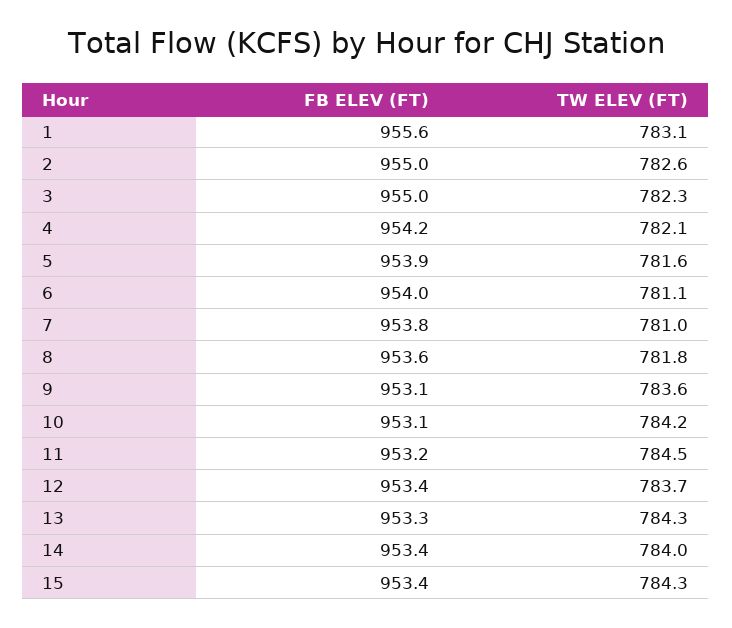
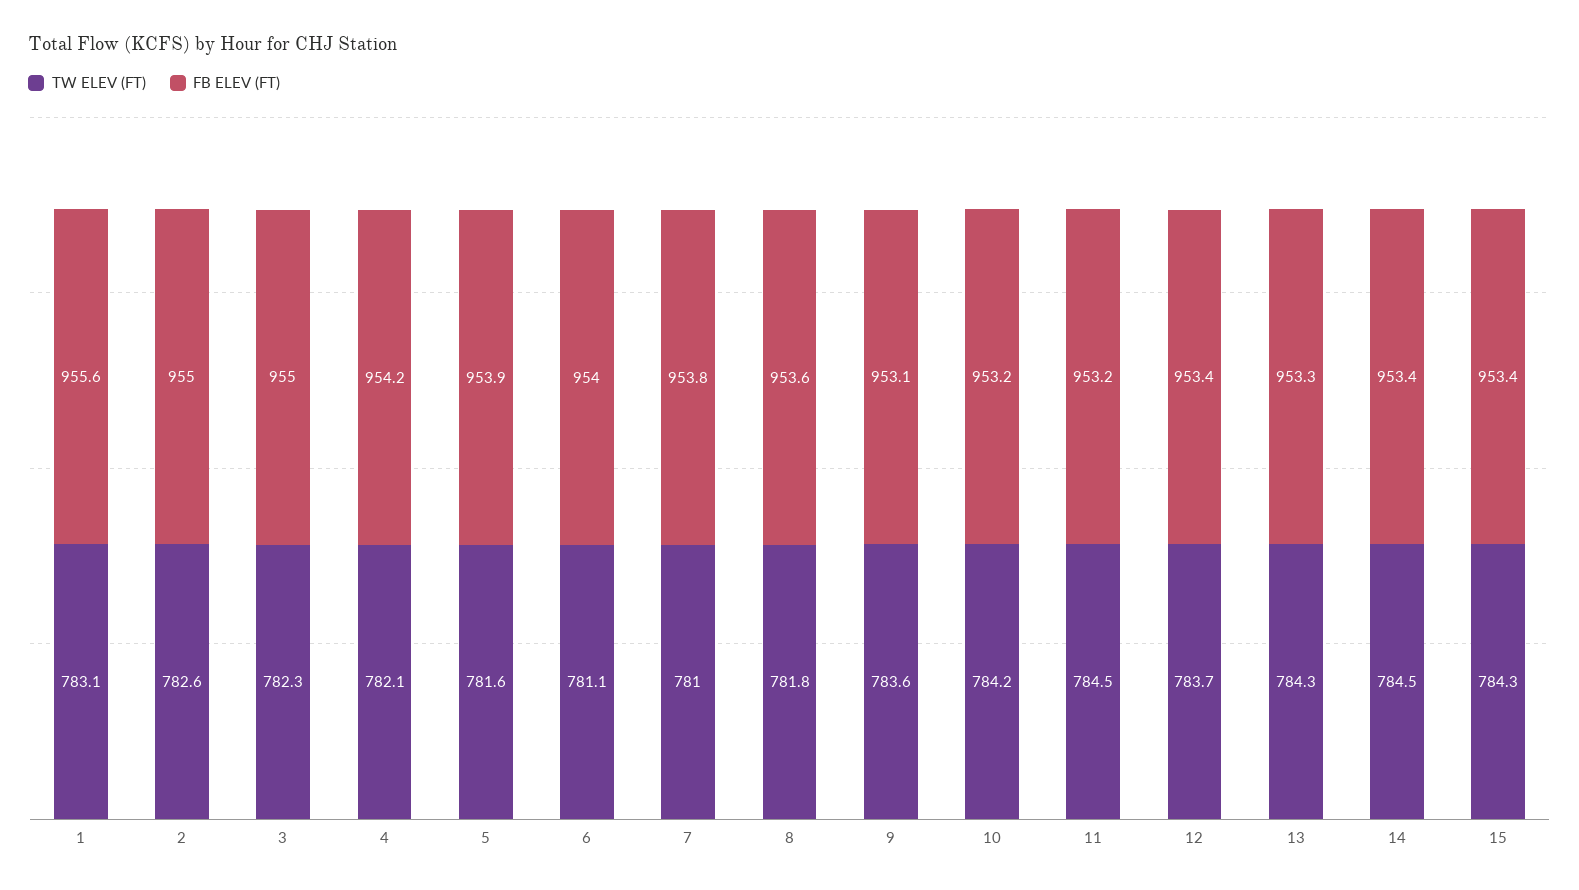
FB ELEV (FT), 10: 953.1 -> 953.2
TW ELEV (FT), 14: 784 -> 784.5

